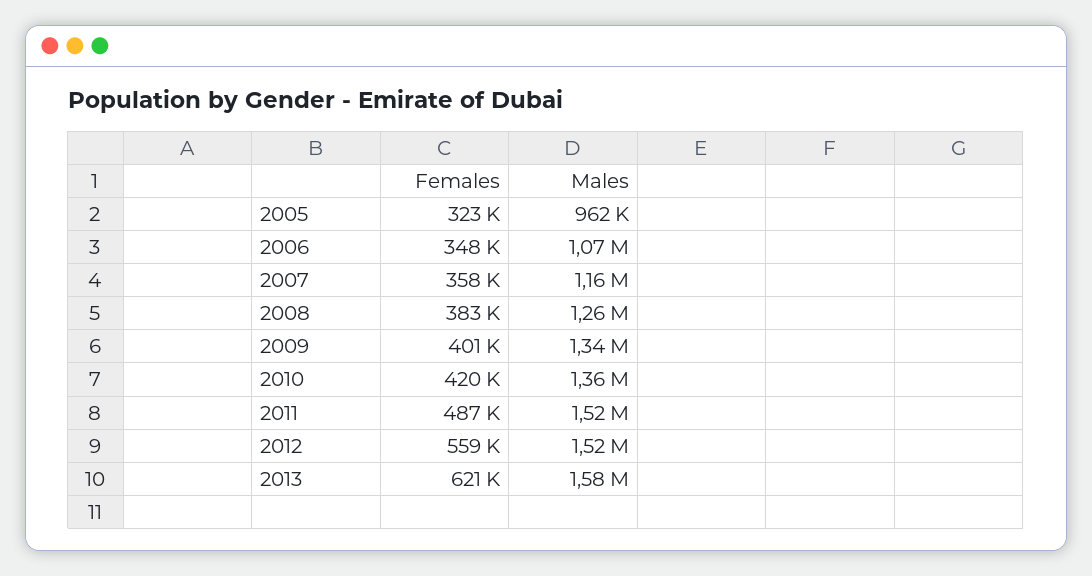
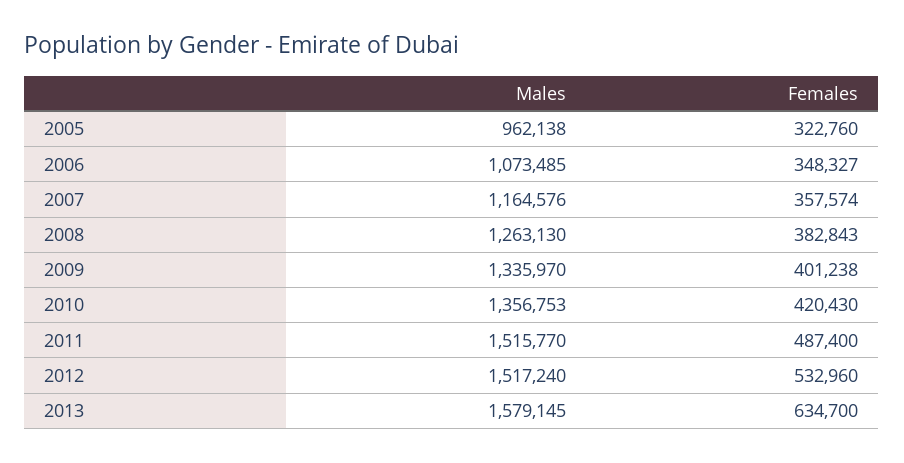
Females, 2012: 559000 -> 532960
Females, 2013: 621000 -> 634700

